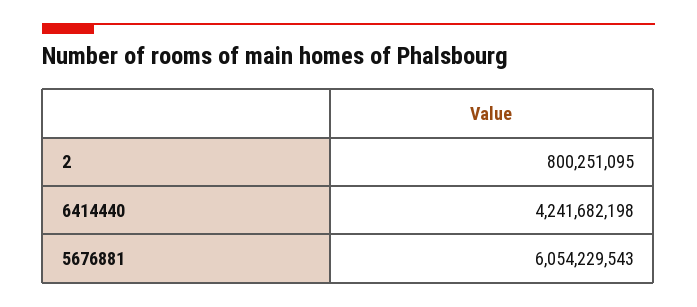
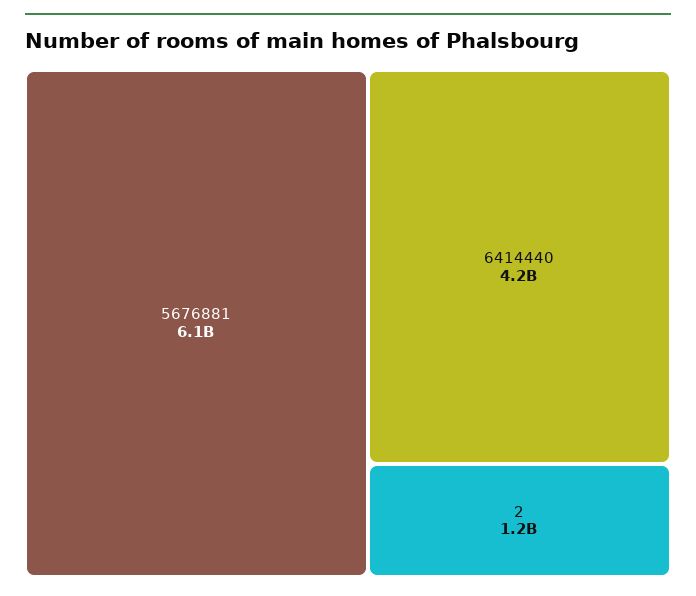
2: 800251095 -> 1200000000

